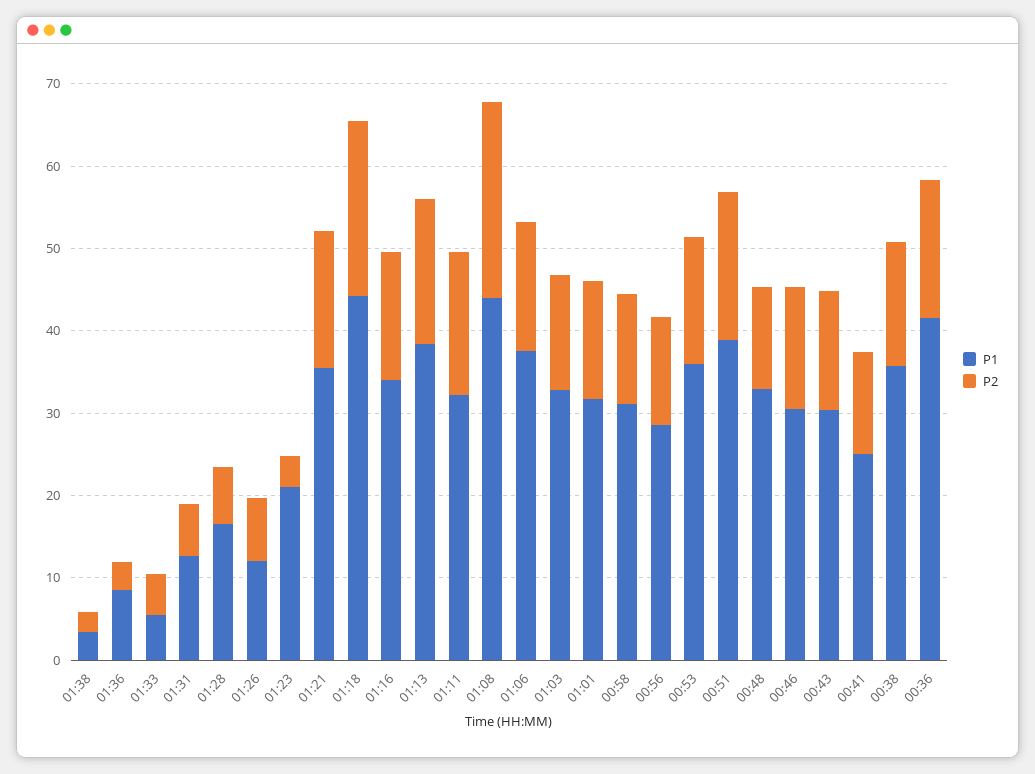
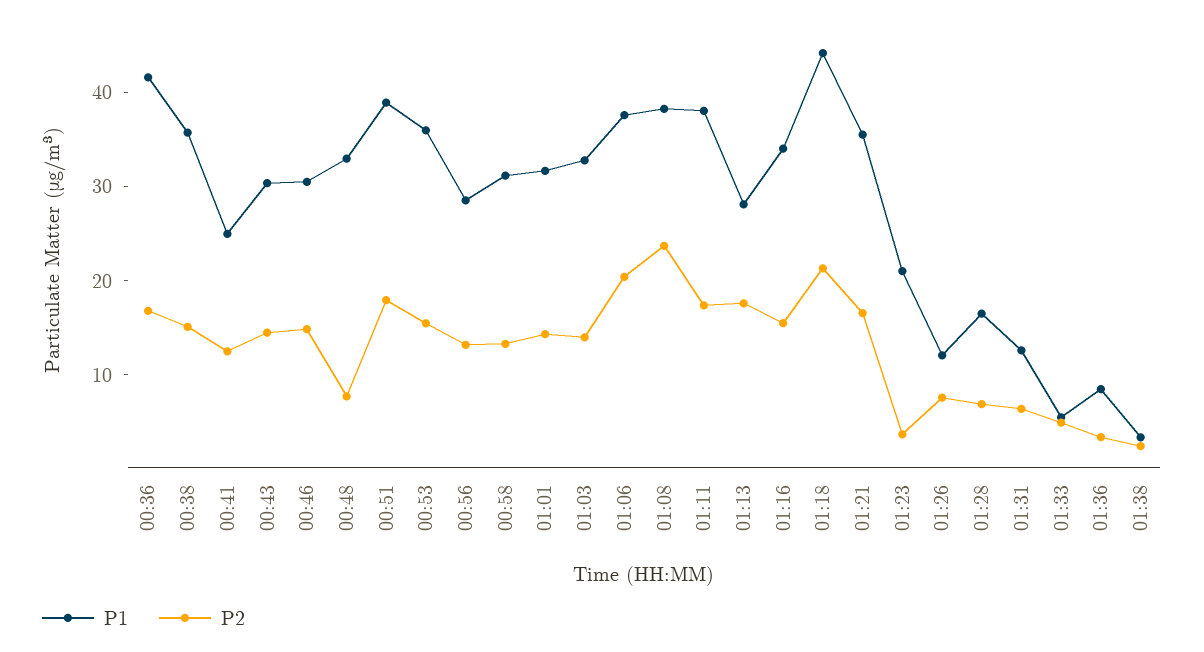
P1, 01:13: 38 -> 28
P1, 01:11: 32 -> 38
P1, 01:08: 44 -> 38
P2, 01:06: 16 -> 20
P2, 00:48: 12 -> 8

